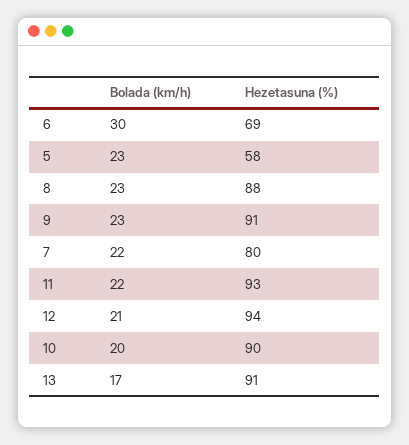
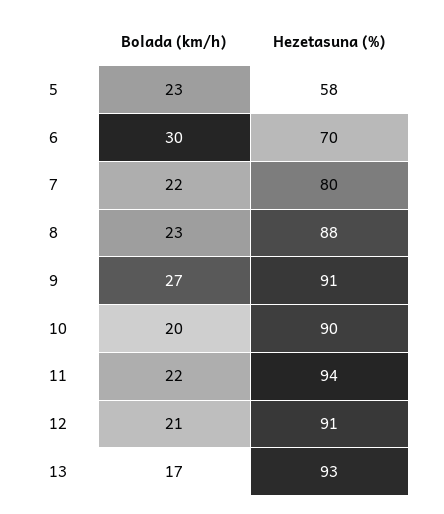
Hezetasuna (%), 6: 69 -> 70
Bolada (km/h), 9: 23 -> 27
Hezetasuna (%), 11: 93 -> 94
Hezetasuna (%), 12: 94 -> 91
Hezetasuna (%), 13: 91 -> 93

